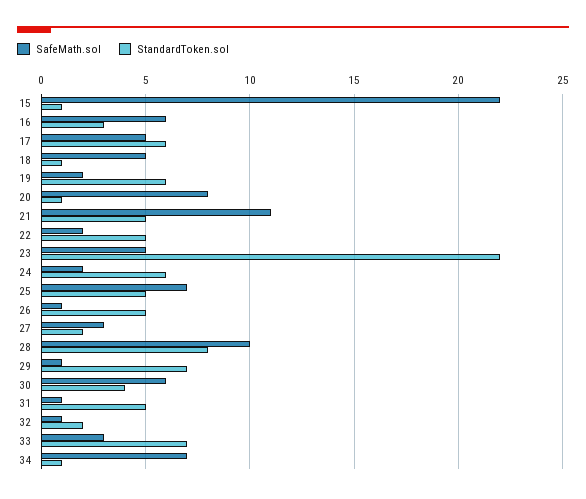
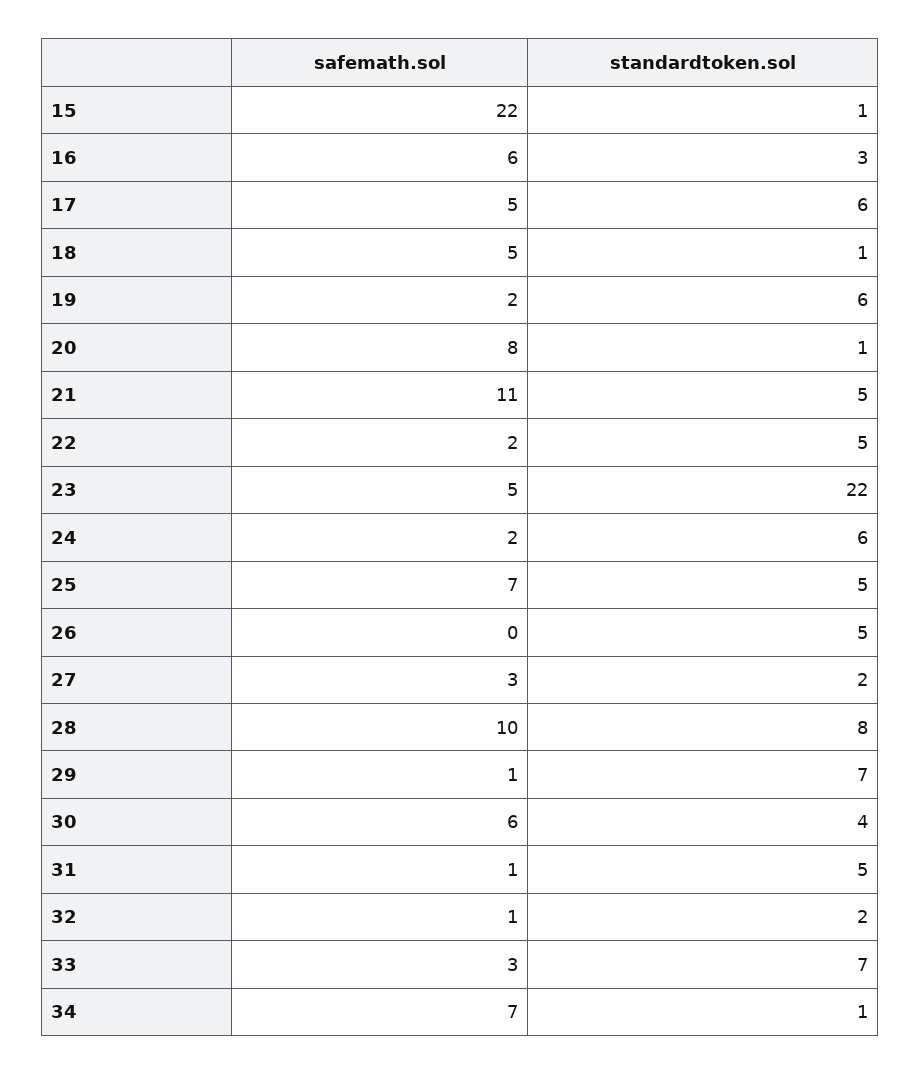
SafeMath.sol, 26: 1 -> 0

